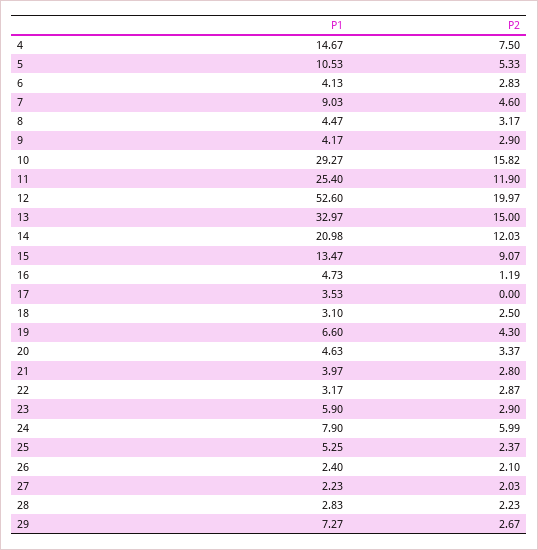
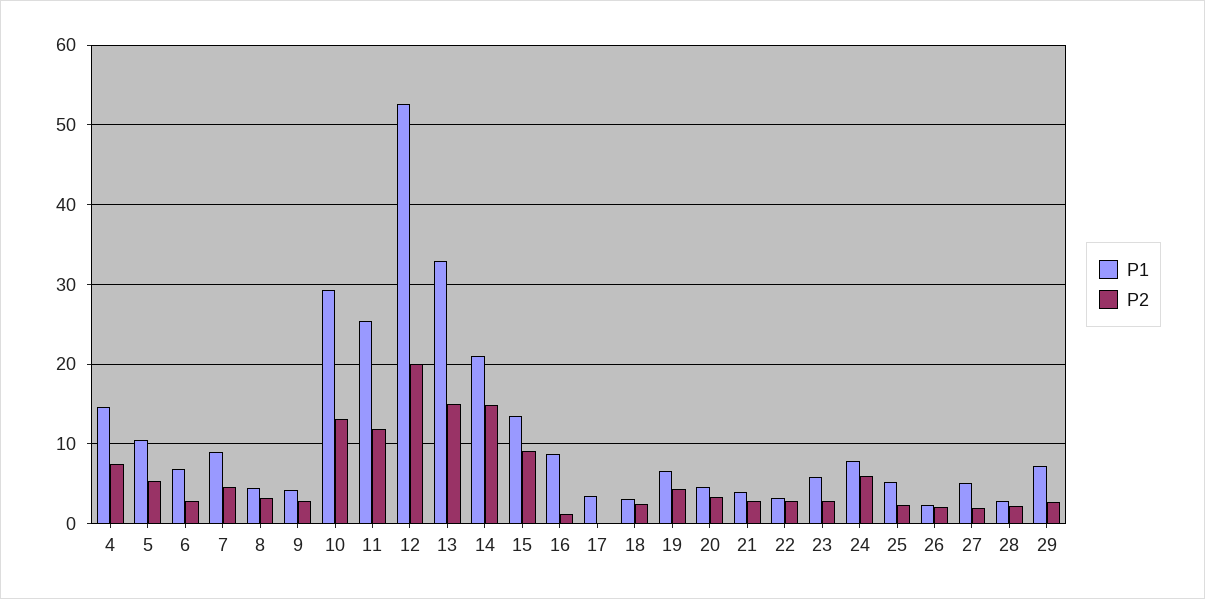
P1, 6: 4.13 -> 7
P2, 10: 15.82 -> 13
P2, 14: 12.03 -> 15
P1, 16: 4.73 -> 9
P1, 27: 2.23 -> 5

